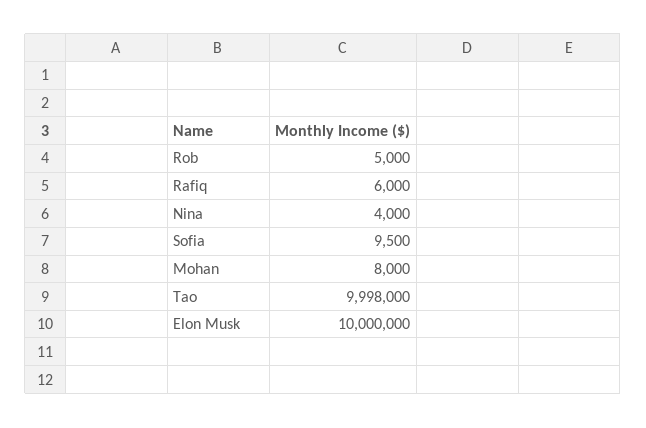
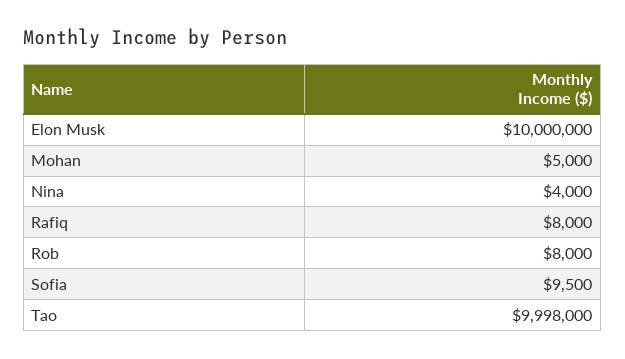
Rob: 5000 -> 8000
Rafiq: 6000 -> 8000
Mohan: 8000 -> 5000

